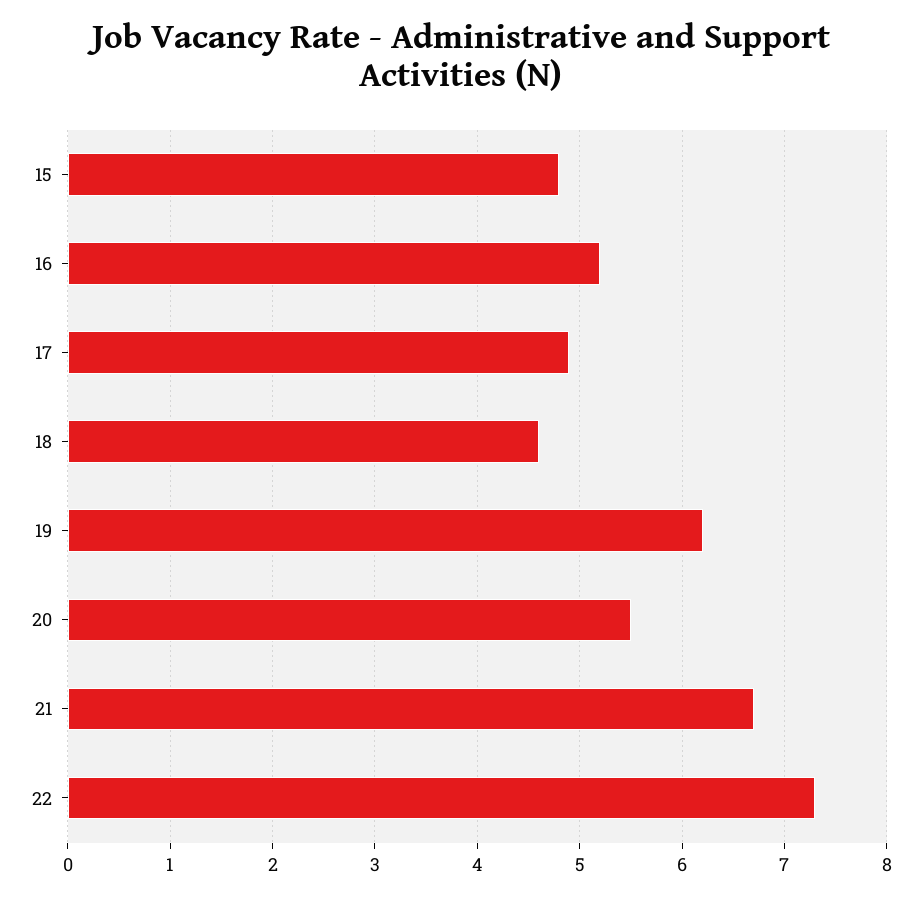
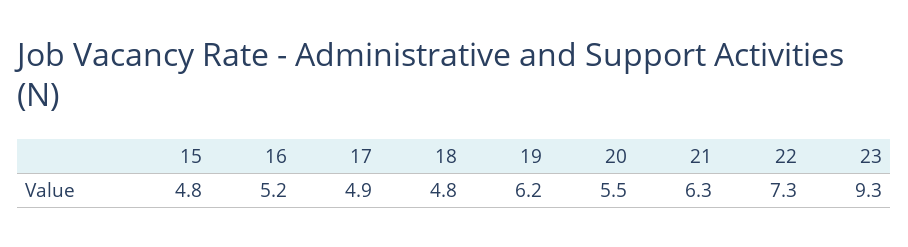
18: 4.6 -> 4.8
21: 6.7 -> 6.3
23: none -> 9.3

